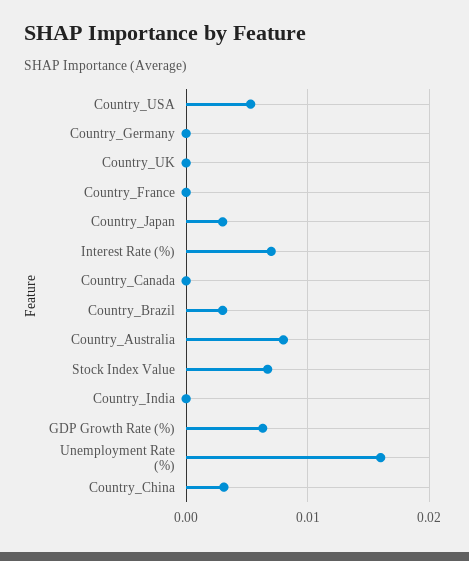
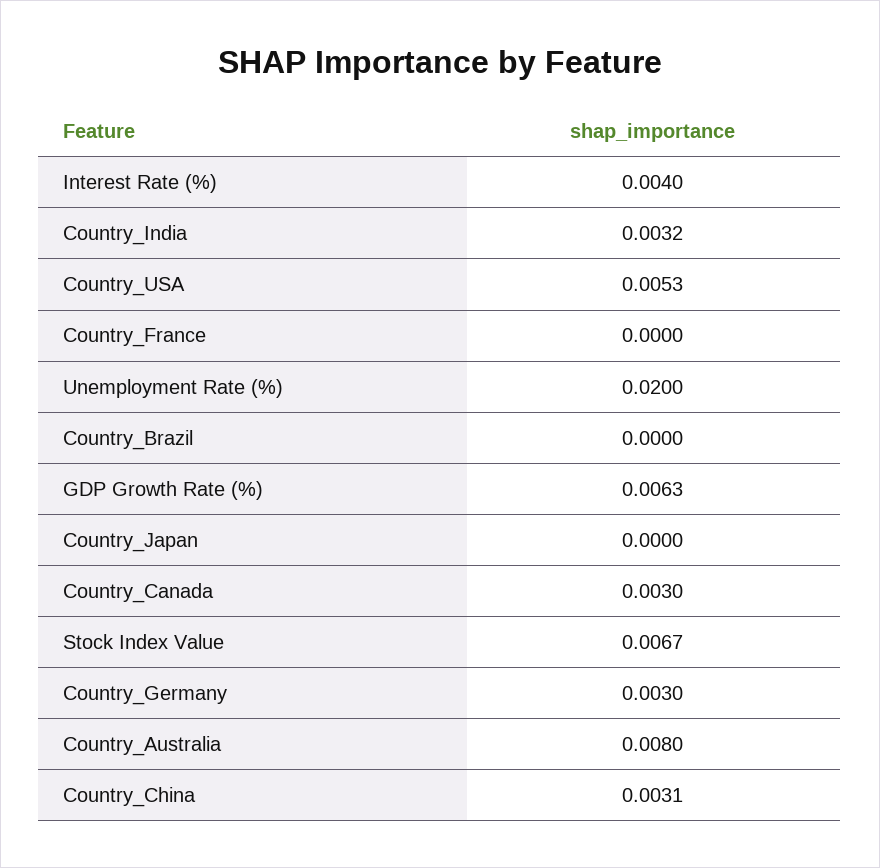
Country_Germany: 0 -> 0.003
Country_UK: 0 -> none
Country_Japan: 0.003 -> 0
Interest Rate (%): 0.007 -> 0.004
Country_Canada: 0 -> 0.003
Country_Brazil: 0.003 -> 0
Country_India: 0 -> 0.0032
Unemployment Rate (%): 0.016 -> 0.02

